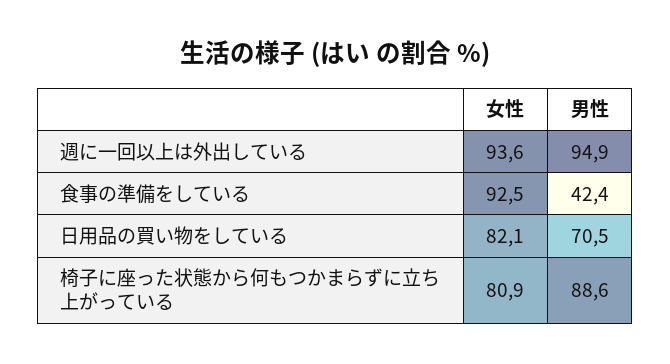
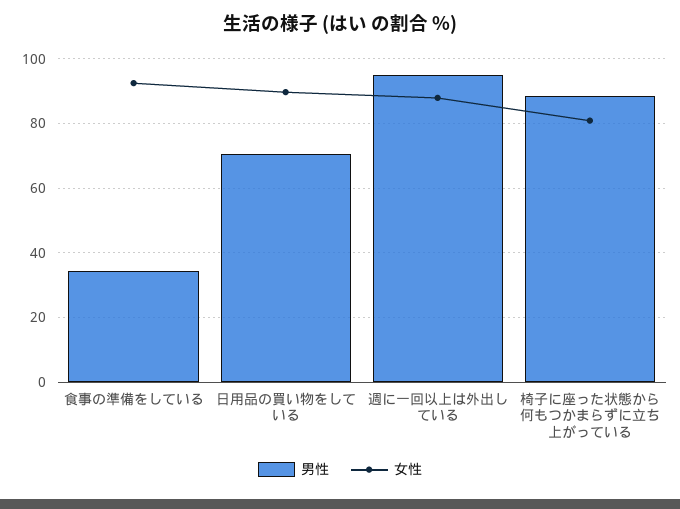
女性, 週に一回以上は外出している: 93.6 -> 88
男性, 食事の準備をしている: 42.4 -> 34
女性, 日用品の買い物をしている: 82.1 -> 90

